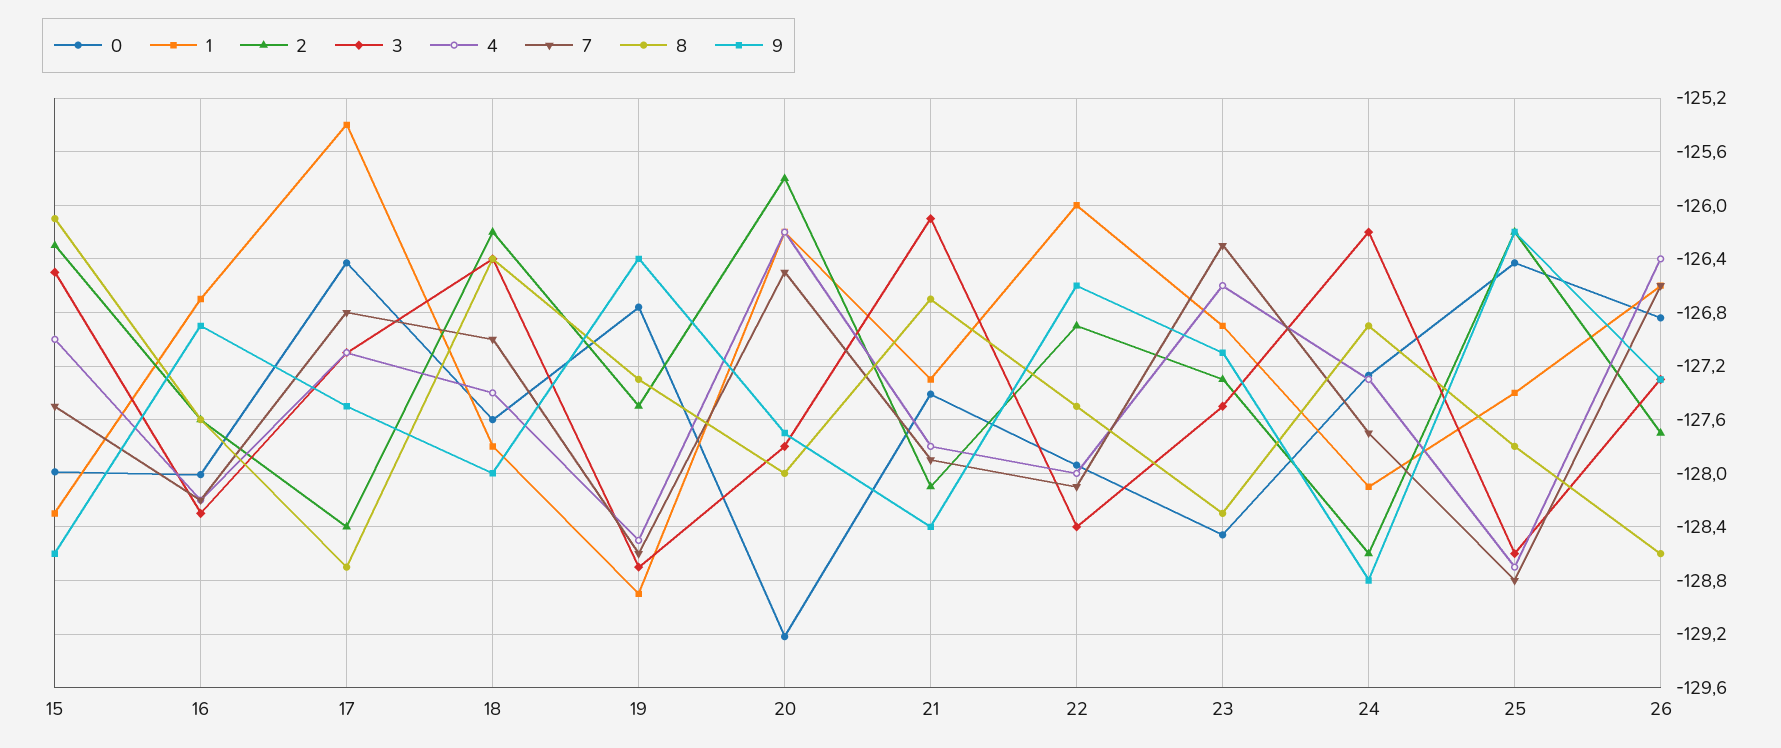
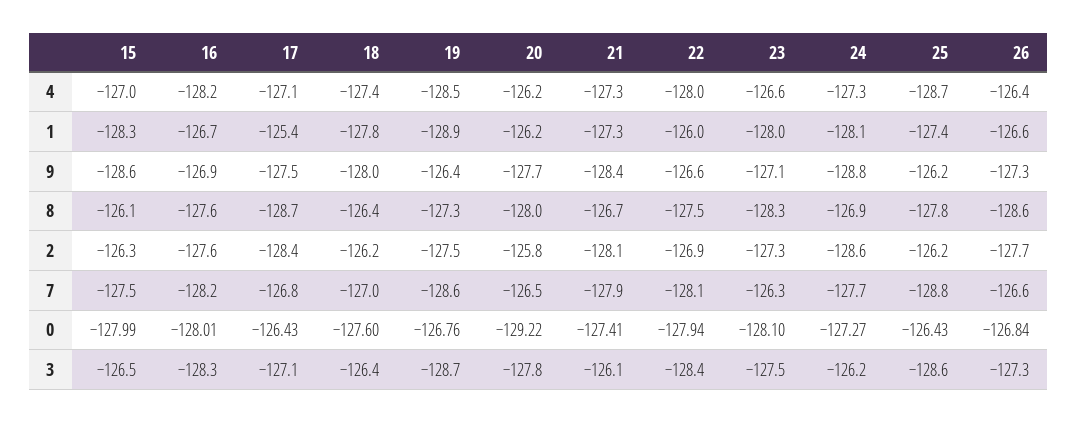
4, 21: -127.8 -> -127.3
0, 23: -128.45 -> -128.1
1, 23: -126.9 -> -128

